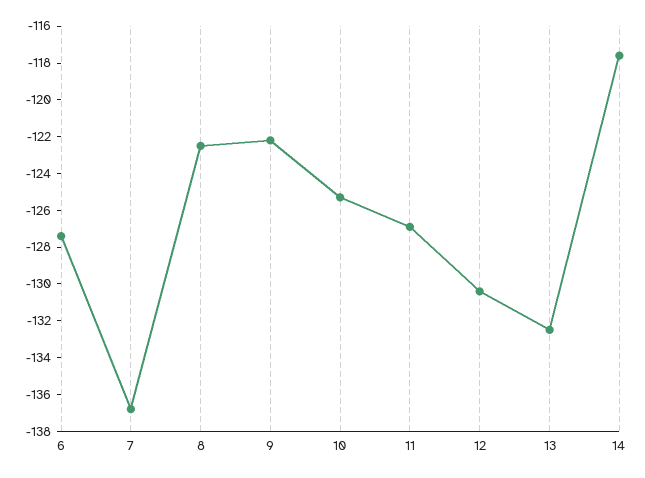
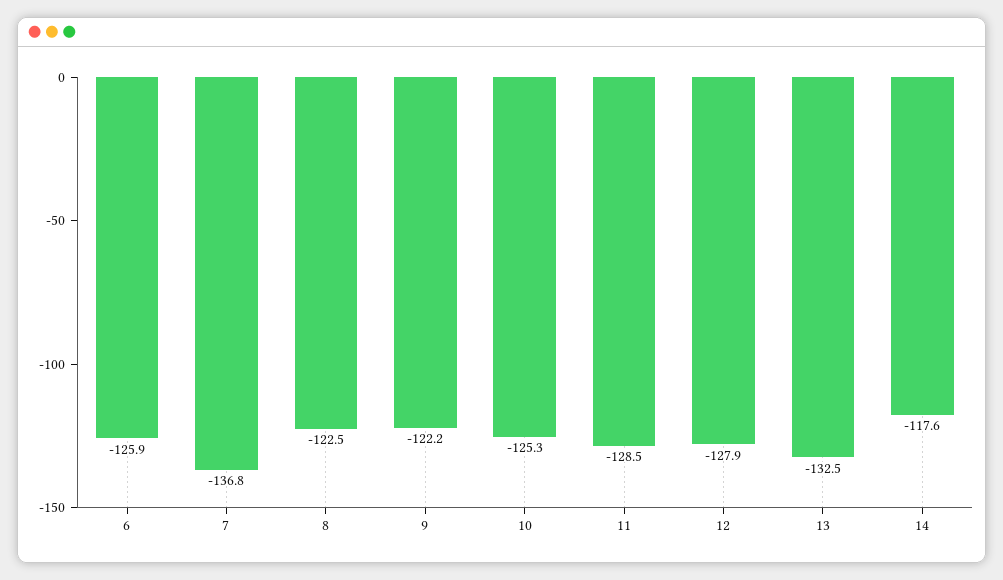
6: -127.5 -> -125.9
11: -127 -> -128.5
12: -130.5 -> -127.9

